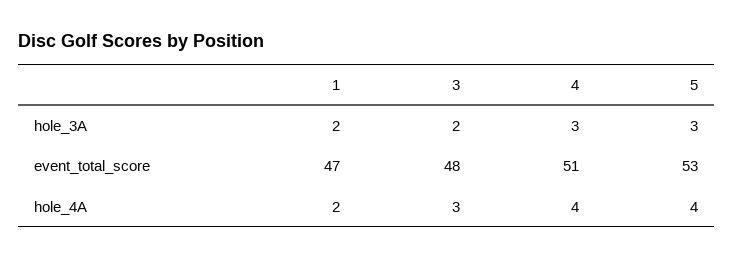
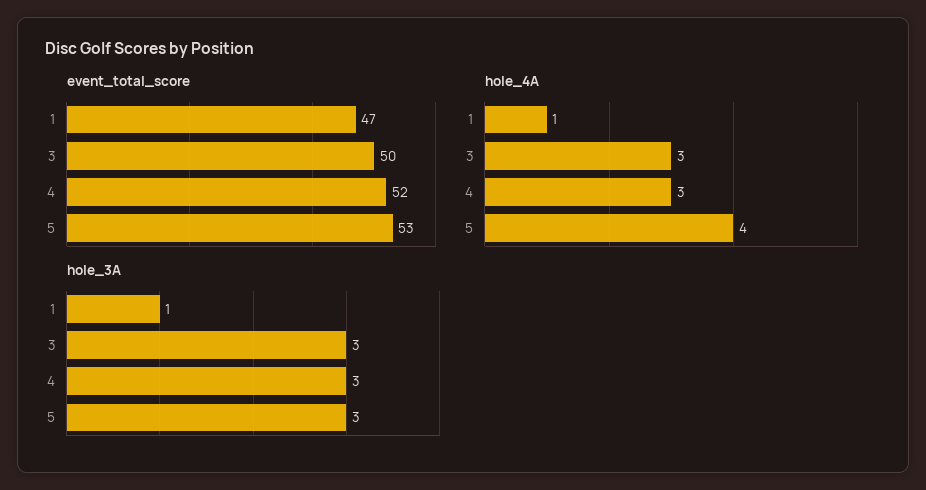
hole_3A, 1: 2 -> 1
hole_3A, 3: 2 -> 3
event_total_score, 3: 48 -> 50
event_total_score, 4: 51 -> 52
hole_4A, 1: 2 -> 1
hole_4A, 4: 4 -> 3

